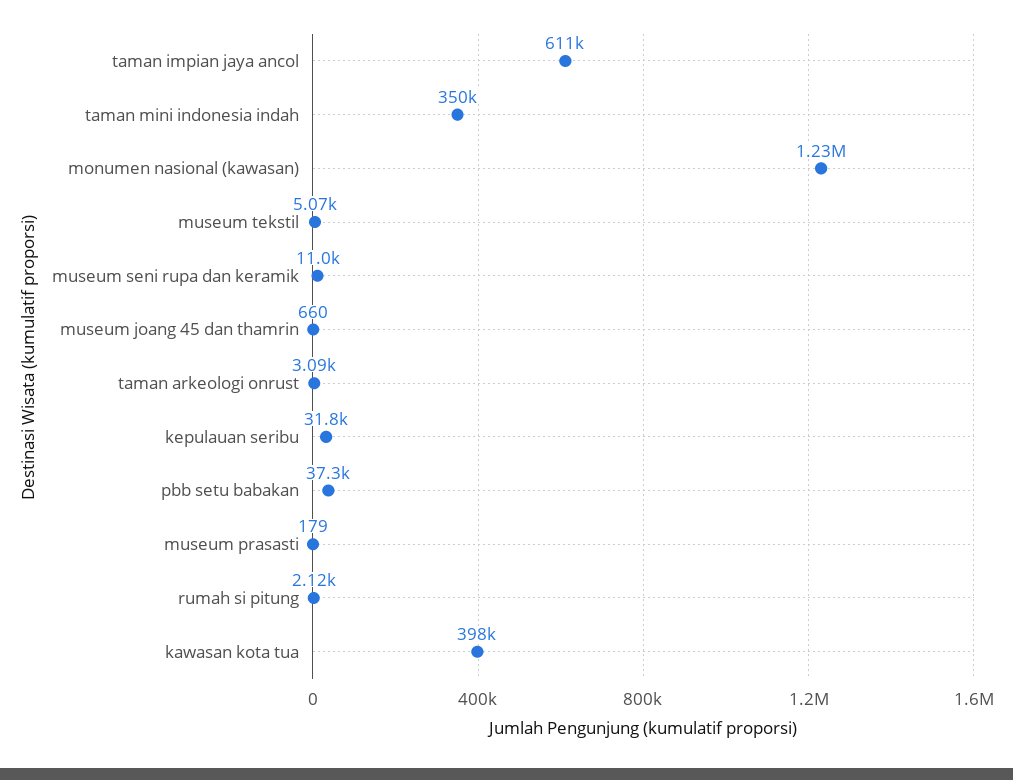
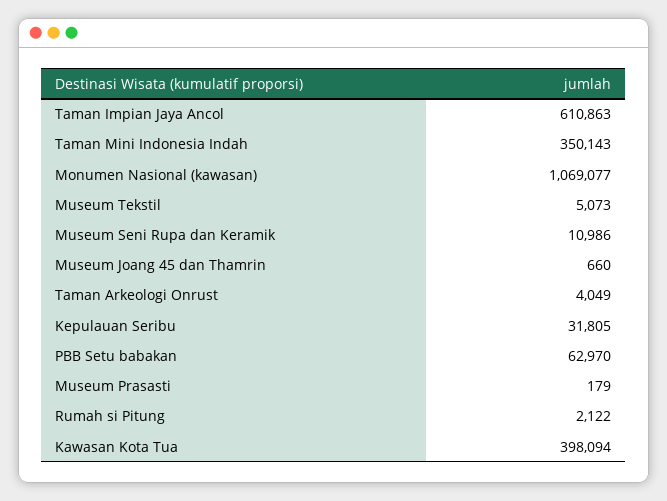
monumen nasional (kawasan): 1230000 -> 1069077
taman arkeologi onrust: 3090 -> 4049
pbb setu babakan: 37300 -> 62970

